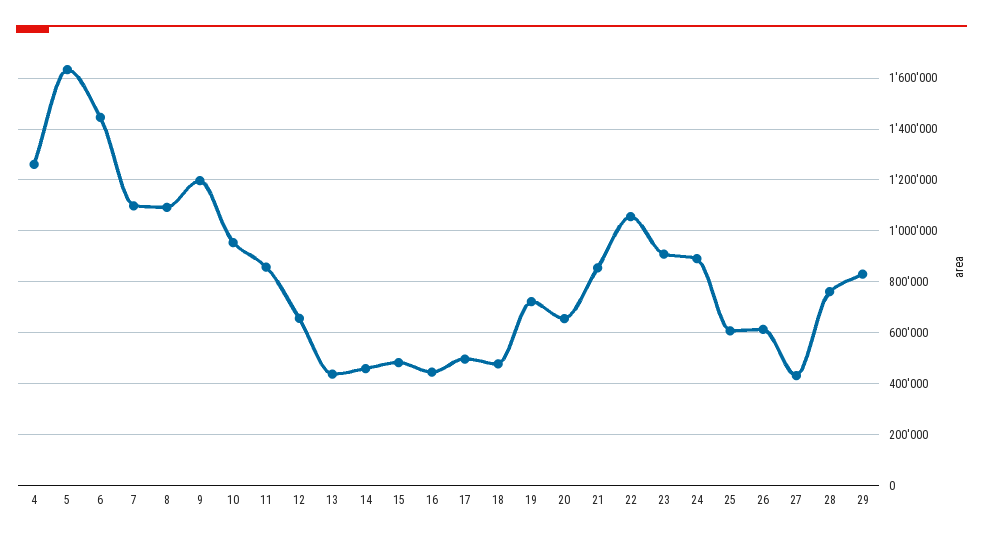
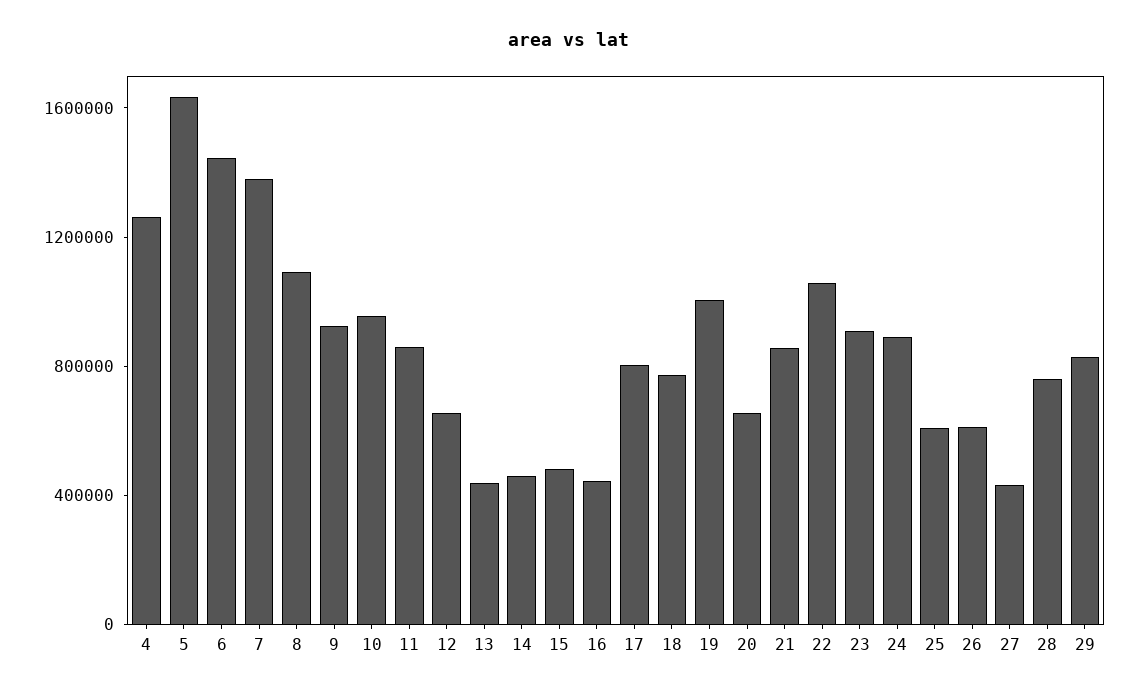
7: 1100000 -> 1400000
9: 1200000 -> 900000
17: 500000 -> 800000
18: 475000 -> 800000
19: 725000 -> 1000000

